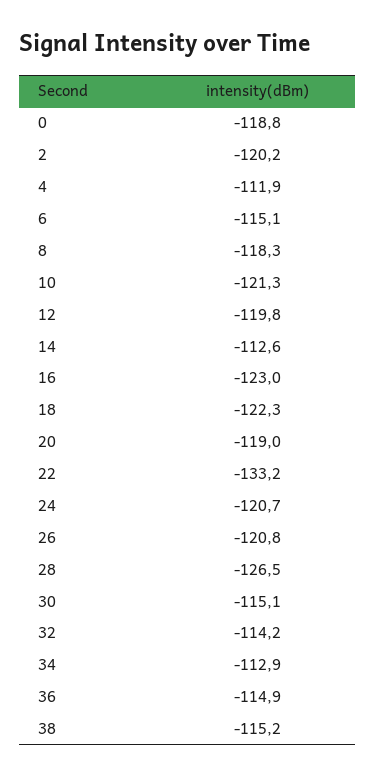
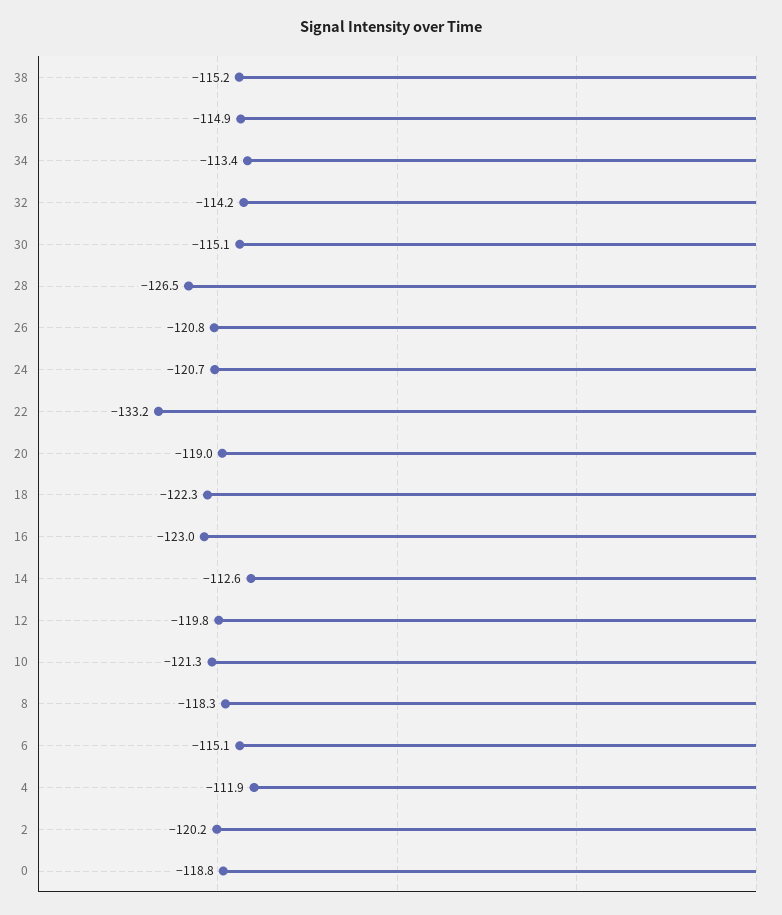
34: -112.9 -> -113.4

